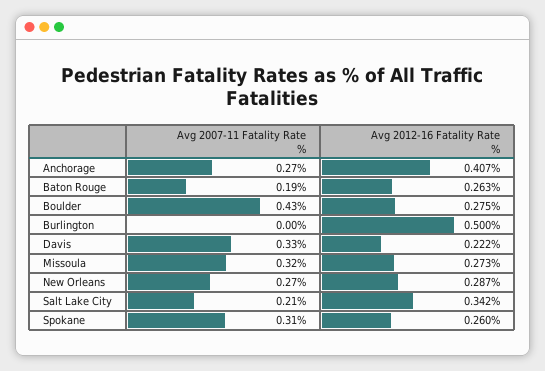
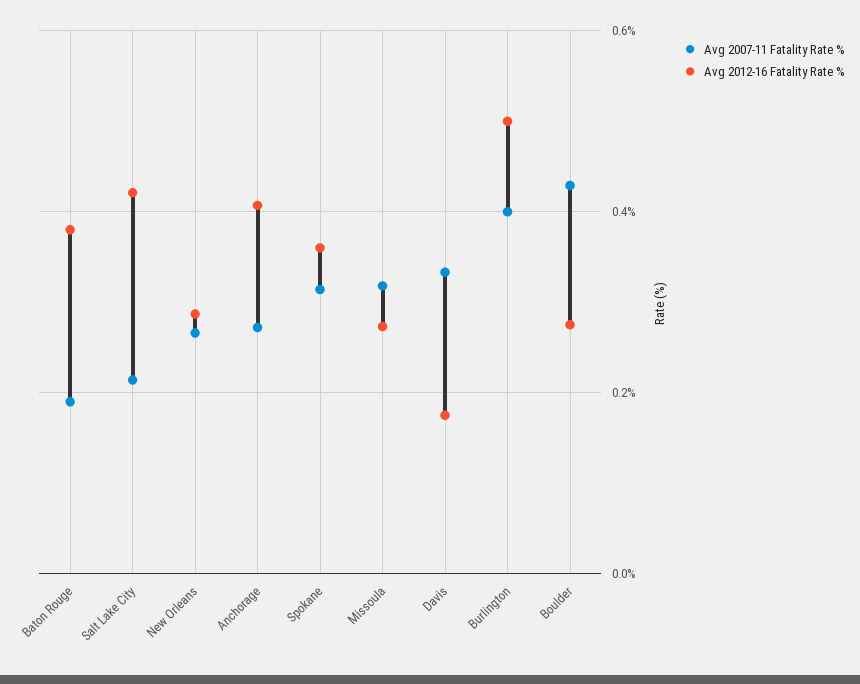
Avg 2012-16 Fatality Rate %, Baton Rouge: 0.263 -> 0.38
Avg 2007-11 Fatality Rate %, Burlington: 0 -> 0.4
Avg 2012-16 Fatality Rate %, Davis: 0.222 -> 0.18
Avg 2012-16 Fatality Rate %, Salt Lake City: 0.342 -> 0.42
Avg 2012-16 Fatality Rate %, Spokane: 0.26 -> 0.36

